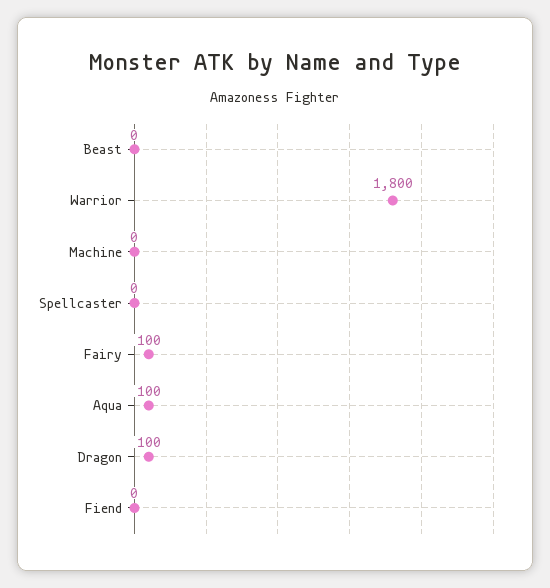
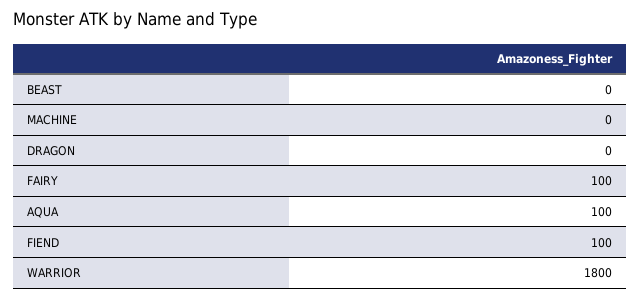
Spellcaster: 0 -> none
Dragon: 100 -> 0
Fiend: 0 -> 100

